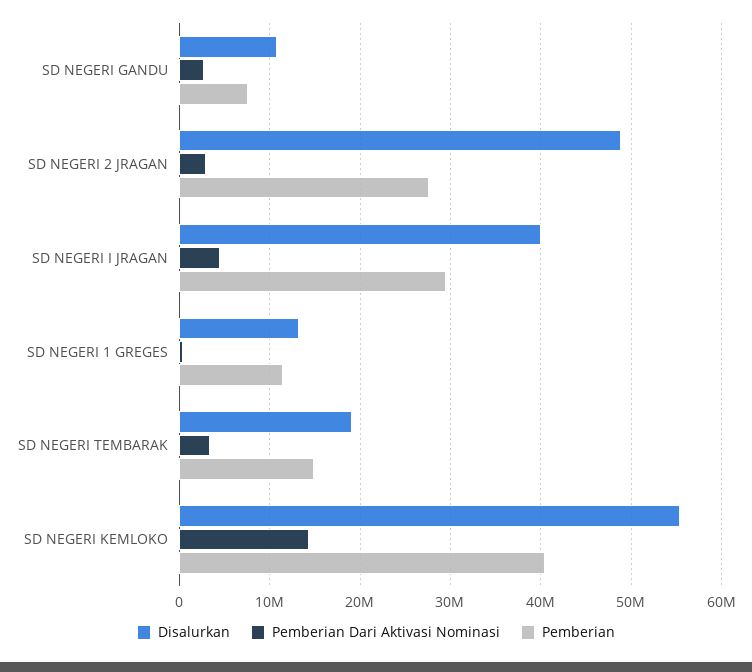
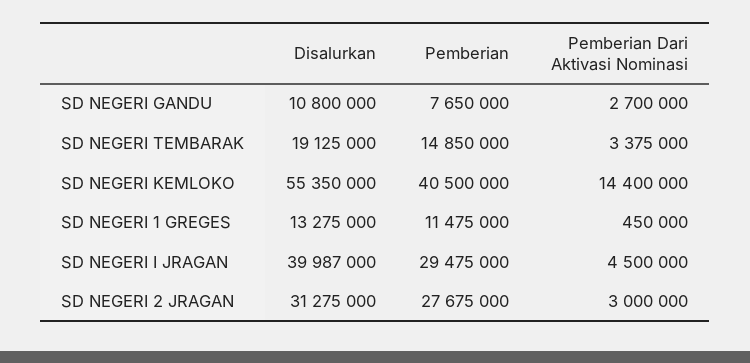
Disalurkan, SD NEGERI 2 JRAGAN: 49000000 -> 31275000

